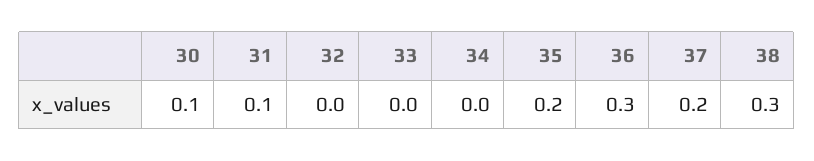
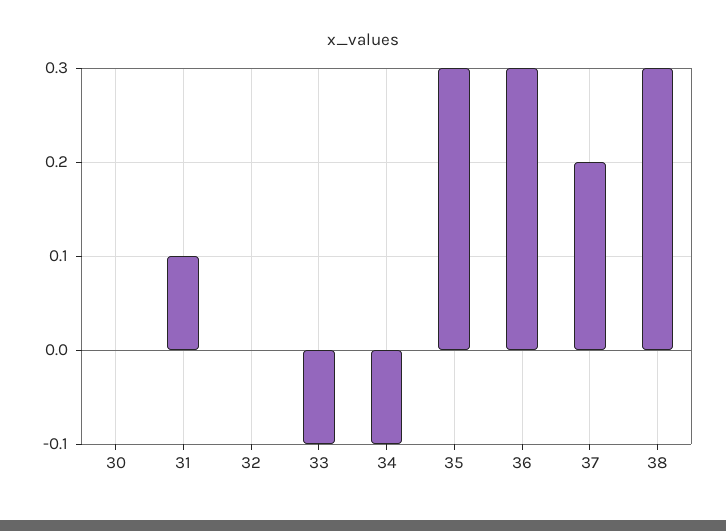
30: 0.1 -> 0
33: 0 -> -0.1
34: 0 -> -0.1
35: 0.2 -> 0.3

